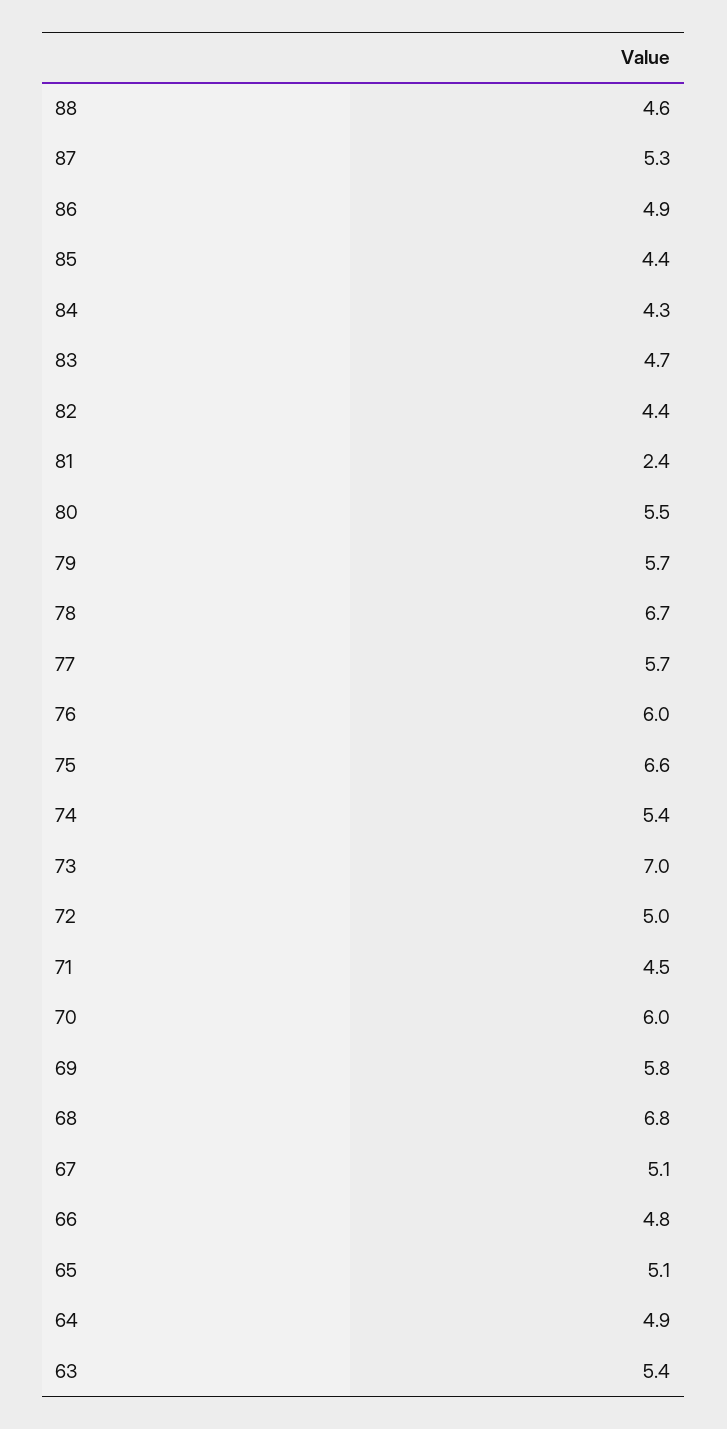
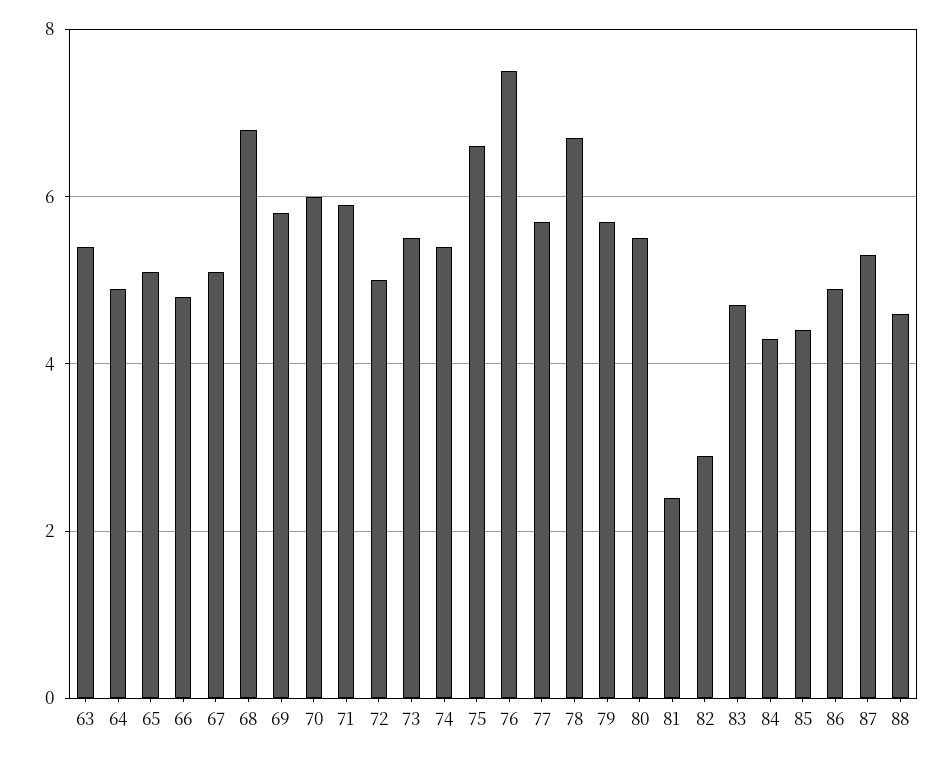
82: 4.4 -> 3
76: 6 -> 7.5
73: 7 -> 5.5
71: 4.5 -> 6

